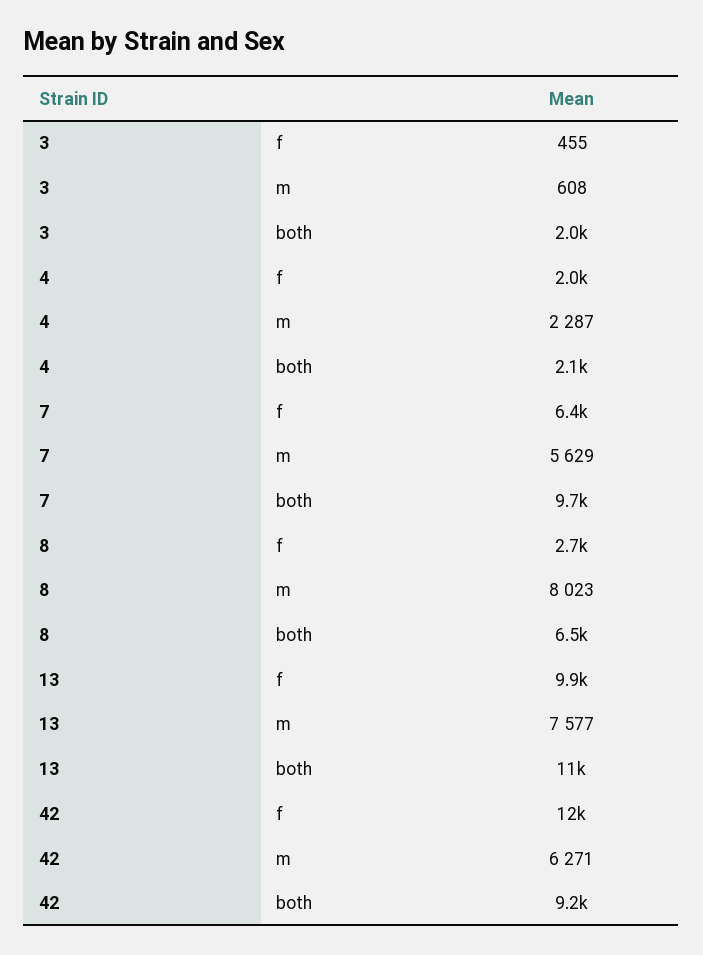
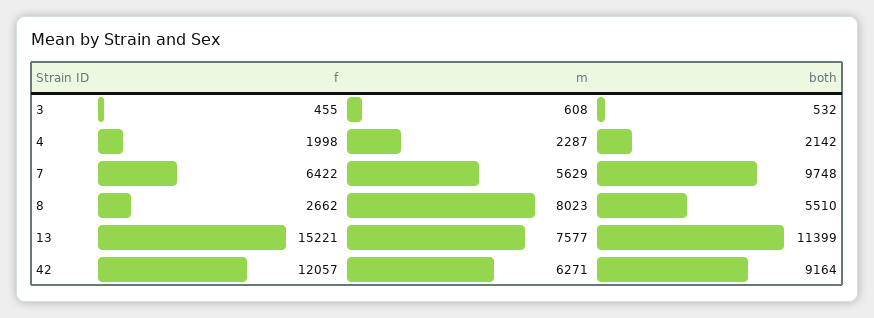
3, both: 2000 -> 532
8, both: 6500 -> 5510
13, f: 9900 -> 15221

